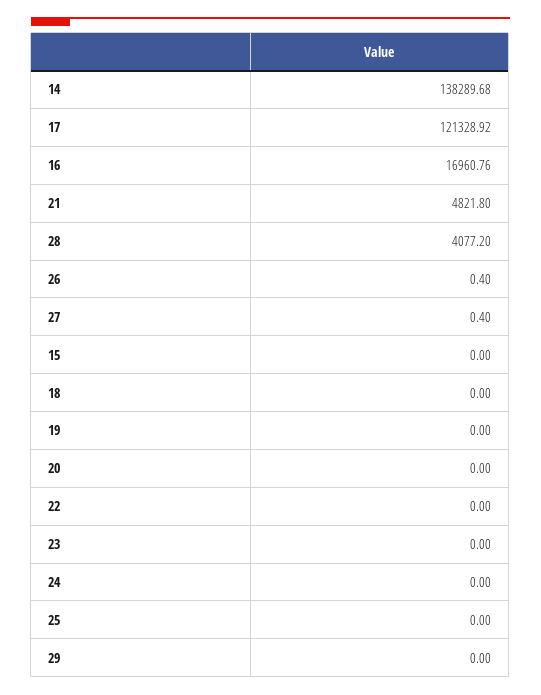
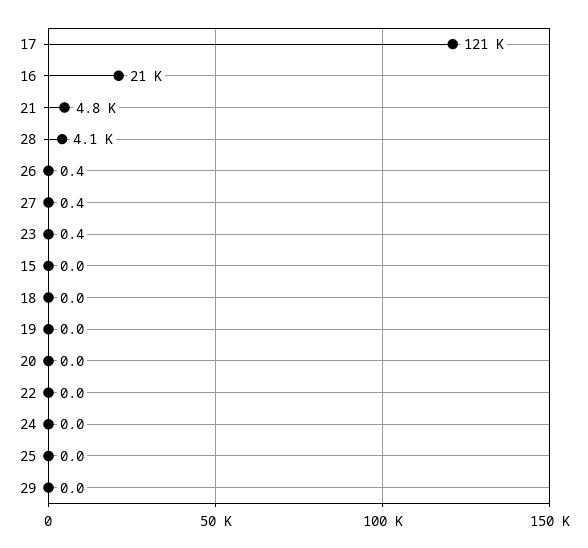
14: 138289.68 -> none
16: 16960.76 -> 21000
23: 0 -> 0.4

